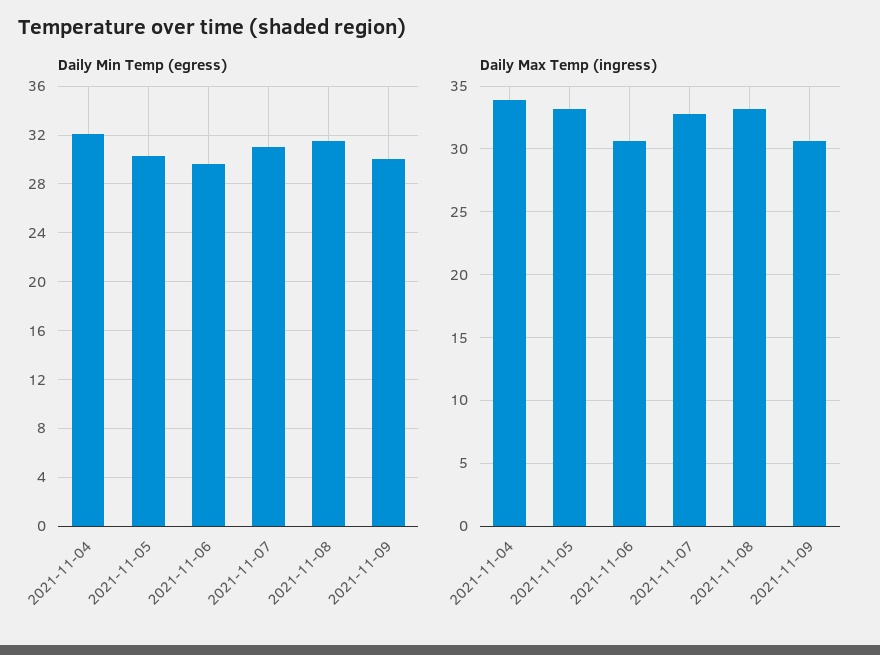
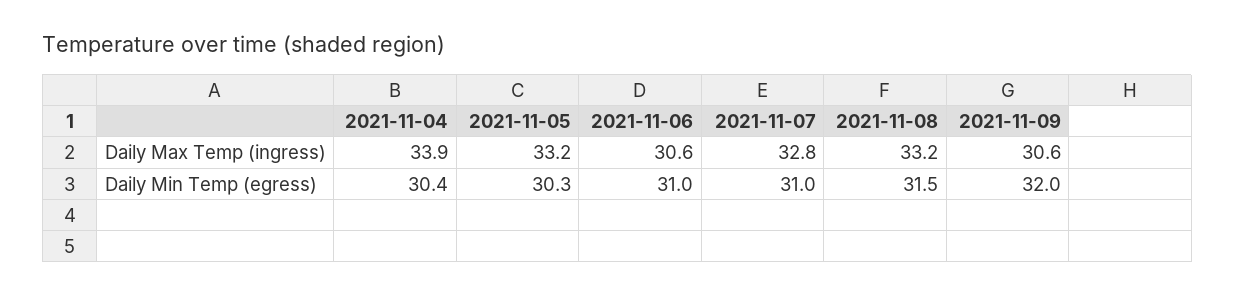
Daily Min Temp (egress), 2021-11-04: 32 -> 30.4
Daily Min Temp (egress), 2021-11-06: 29.5 -> 31
Daily Min Temp (egress), 2021-11-09: 30 -> 32

